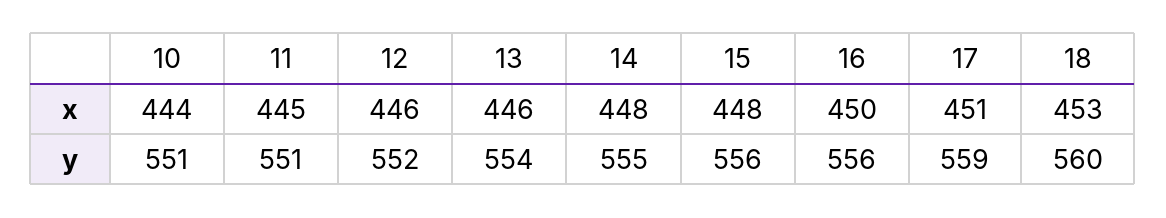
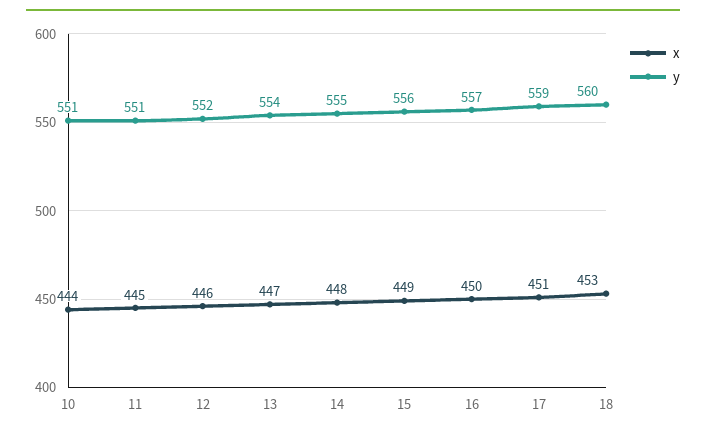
x, 13: 446 -> 447
x, 15: 448 -> 449
y, 16: 556 -> 557

